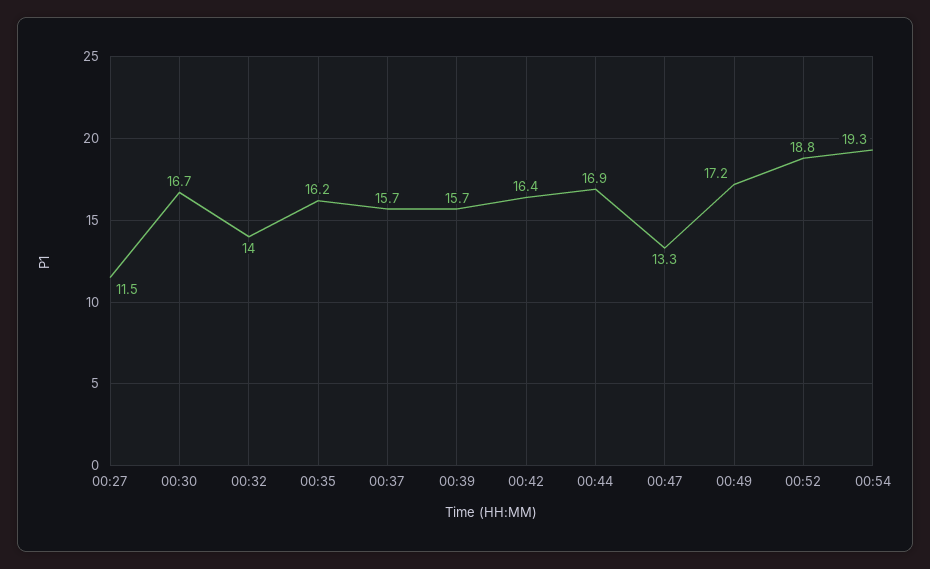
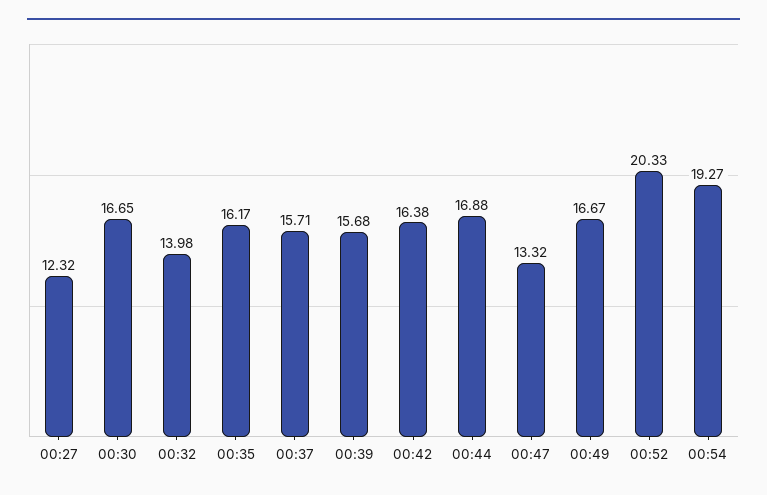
00:27: 11.5 -> 12.32
00:49: 17.2 -> 16.67
00:52: 18.8 -> 20.33

